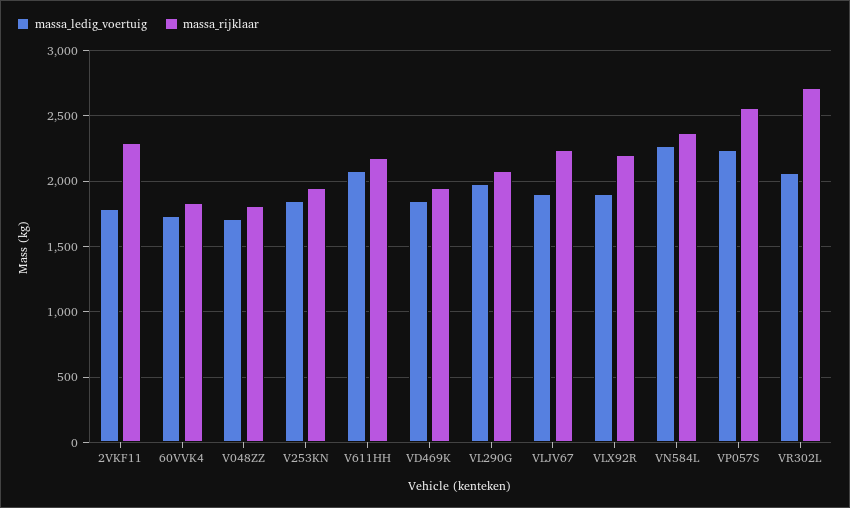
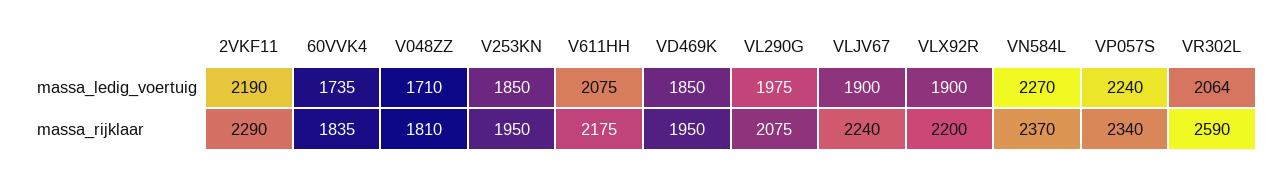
massa_ledig_voertuig, 2VKF11: 1800 -> 2190
massa_rijklaar, VP057S: 2550 -> 2340
massa_rijklaar, VR302L: 2700 -> 2590

